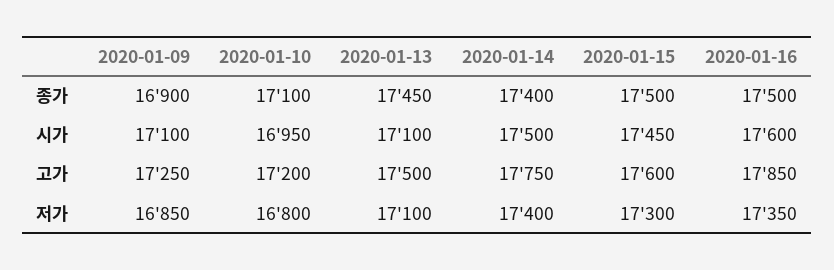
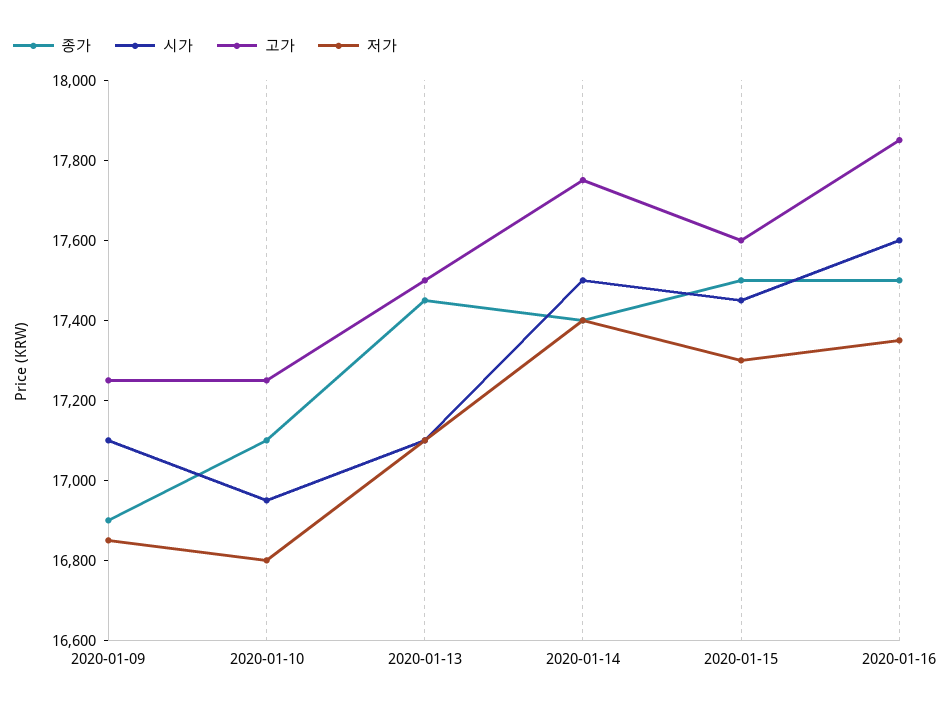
고가, 2020-01-10: 17200 -> 17250

